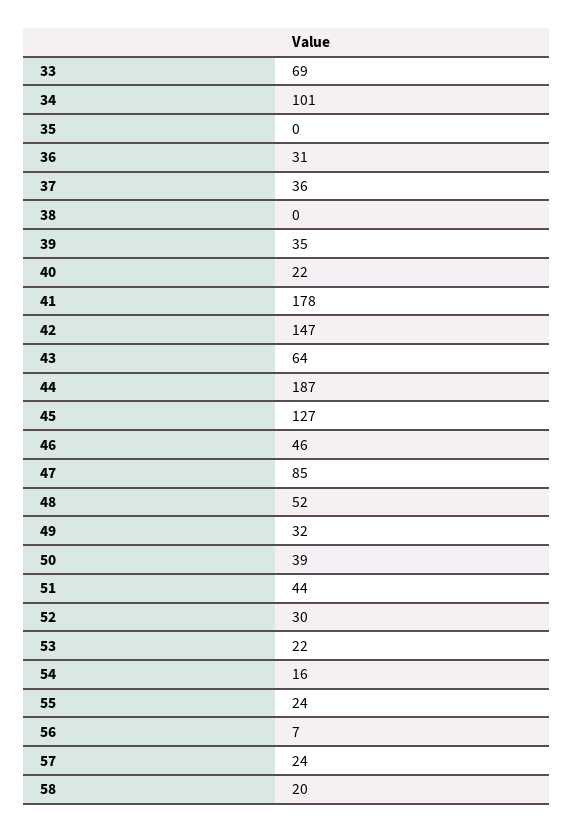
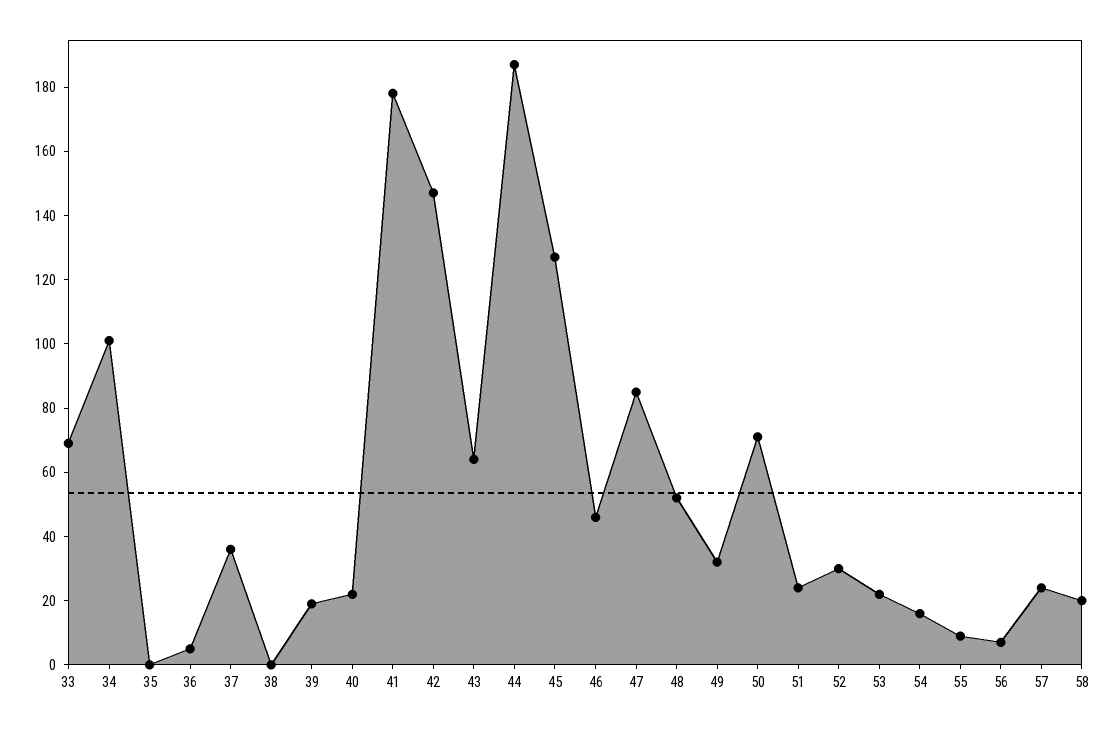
36: 31 -> 5
39: 35 -> 20
50: 39 -> 70
51: 44 -> 25
55: 24 -> 10

